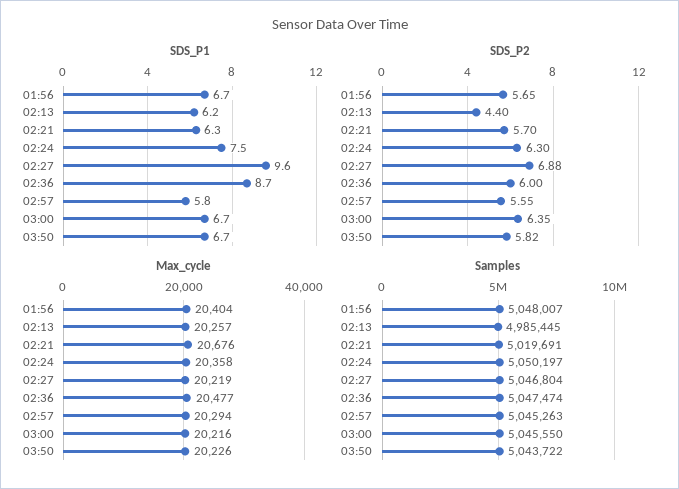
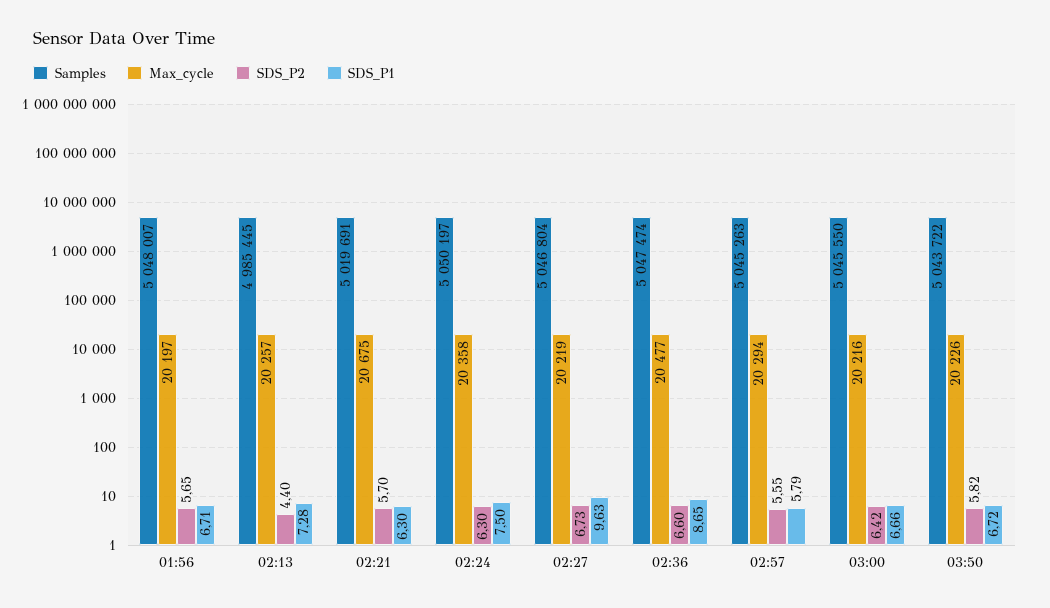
SDS_P1, 02:13: 6.2 -> 7.28
SDS_P2, 02:27: 6.88 -> 6.73
SDS_P2, 02:36: 6 -> 6.6
SDS_P2, 03:00: 6.35 -> 6.42
Max_cycle, 01:56: 20404 -> 20197
Max_cycle, 02:21: 20676 -> 20675

